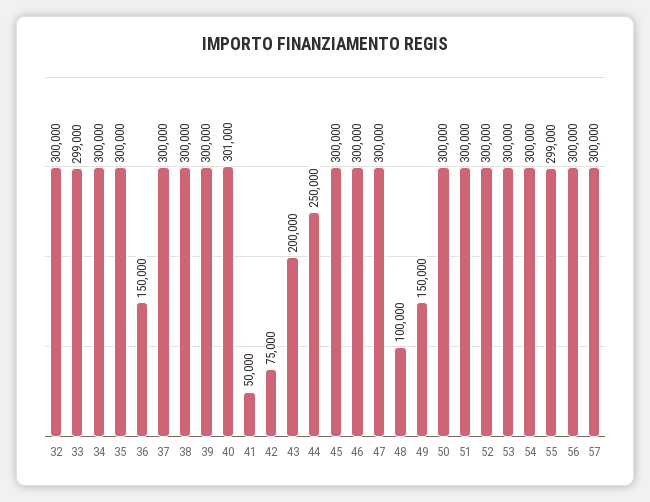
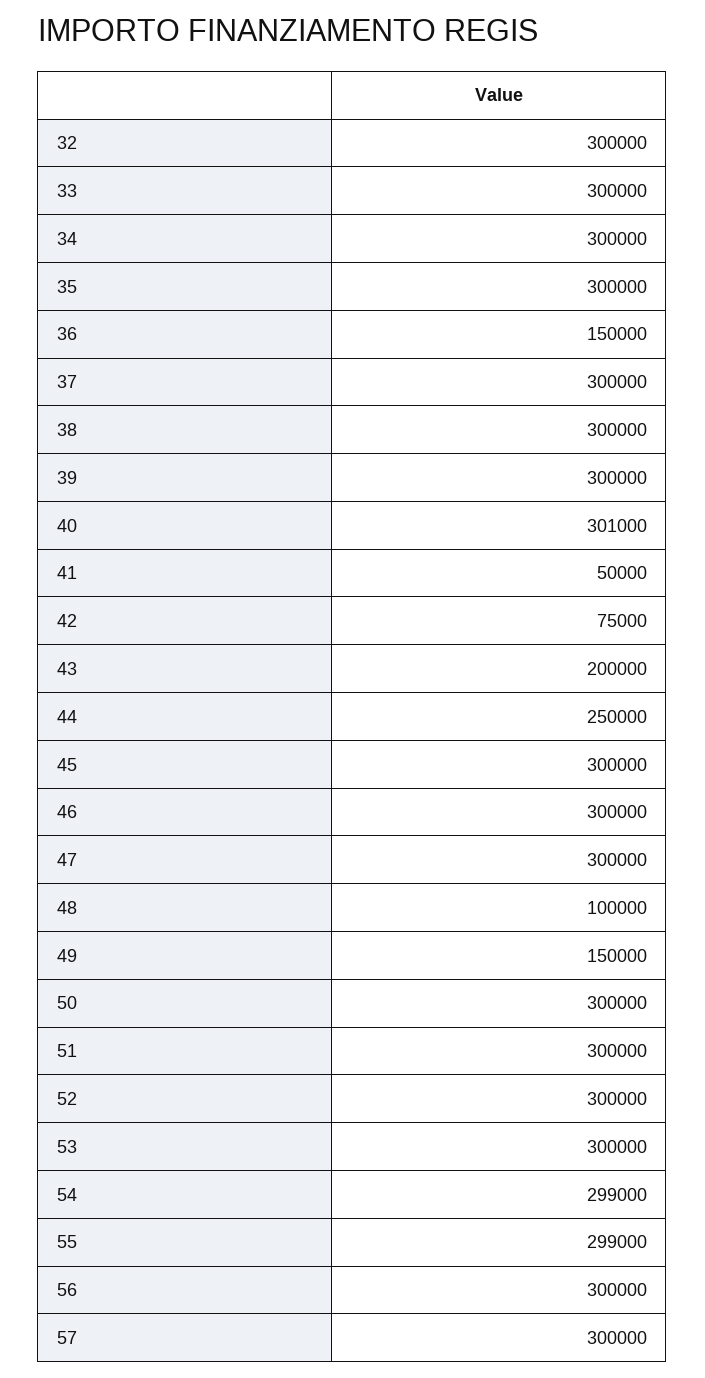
33: 299000 -> 300000
54: 300000 -> 299000

